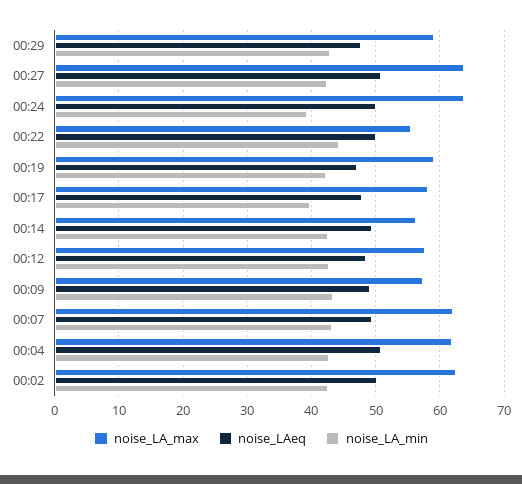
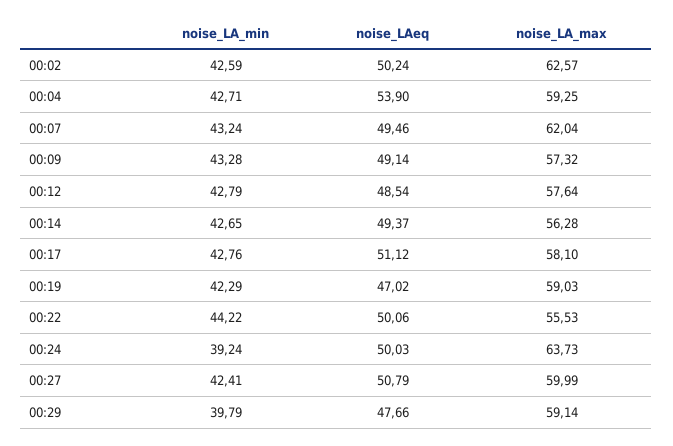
noise_LA_min, 00:29: 43 -> 39.79
noise_LA_max, 00:27: 64 -> 59.99
noise_LAeq, 00:17: 48 -> 51.12
noise_LA_min, 00:17: 40 -> 42.76
noise_LA_max, 00:04: 62 -> 59.25
noise_LAeq, 00:04: 51 -> 53.9

